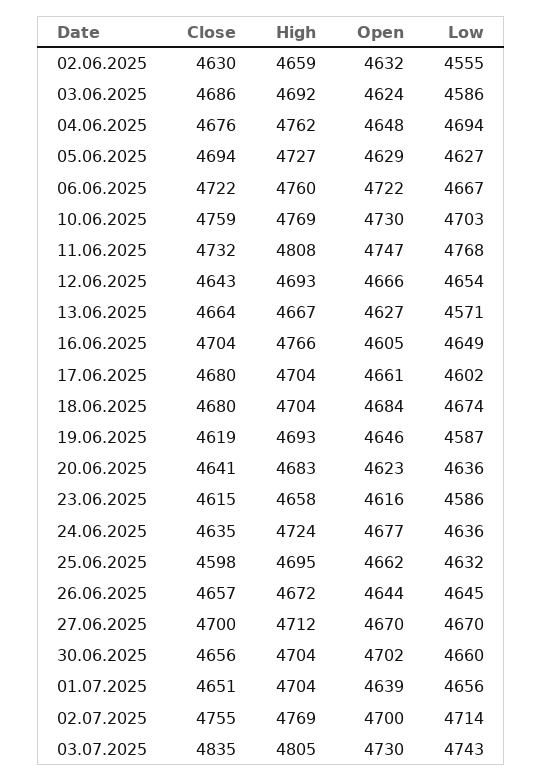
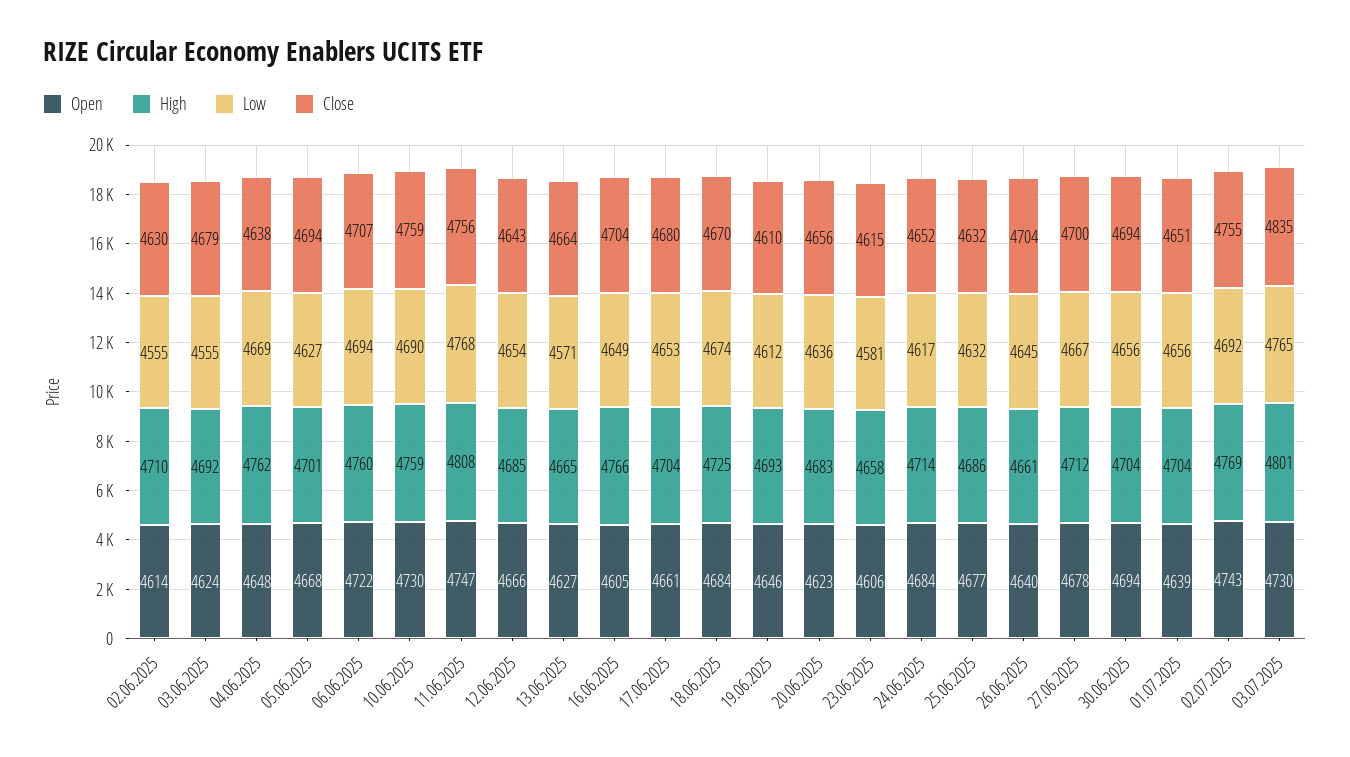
High, 02.06.2025: 4659 -> 4710
Open, 02.06.2025: 4632 -> 4614
Close, 03.06.2025: 4686 -> 4679
Low, 03.06.2025: 4586 -> 4555
Close, 04.06.2025: 4676 -> 4638
Low, 04.06.2025: 4694 -> 4669
High, 05.06.2025: 4727 -> 4701
Open, 05.06.2025: 4629 -> 4668
Close, 06.06.2025: 4722 -> 4707
Low, 06.06.2025: 4667 -> 4694
High, 10.06.2025: 4769 -> 4759
Low, 10.06.2025: 4703 -> 4690
Close, 11.06.2025: 4732 -> 4756
High, 12.06.2025: 4693 -> 4685
High, 13.06.2025: 4667 -> 4665
Low, 17.06.2025: 4602 -> 4653
Close, 18.06.2025: 4680 -> 4670
High, 18.06.2025: 4704 -> 4725
Close, 19.06.2025: 4619 -> 4610
Low, 19.06.2025: 4587 -> 4612
Close, 20.06.2025: 4641 -> 4656
Open, 23.06.2025: 4616 -> 4606
Low, 23.06.2025: 4586 -> 4581
Close, 24.06.2025: 4635 -> 4652
High, 24.06.2025: 4724 -> 4714
Open, 24.06.2025: 4677 -> 4684
Low, 24.06.2025: 4636 -> 4617
Close, 25.06.2025: 4598 -> 4632
High, 25.06.2025: 4695 -> 4686
Open, 25.06.2025: 4662 -> 4677
Close, 26.06.2025: 4657 -> 4704
High, 26.06.2025: 4672 -> 4661
Open, 26.06.2025: 4644 -> 4640
Open, 27.06.2025: 4670 -> 4678
Low, 27.06.2025: 4670 -> 4667
Close, 30.06.2025: 4656 -> 4694
Open, 30.06.2025: 4702 -> 4694
Low, 30.06.2025: 4660 -> 4656
Open, 02.07.2025: 4700 -> 4743
Low, 02.07.2025: 4714 -> 4692
High, 03.07.2025: 4805 -> 4801
Low, 03.07.2025: 4743 -> 4765

